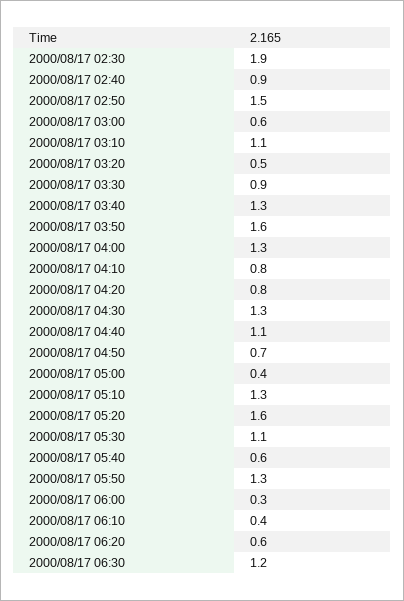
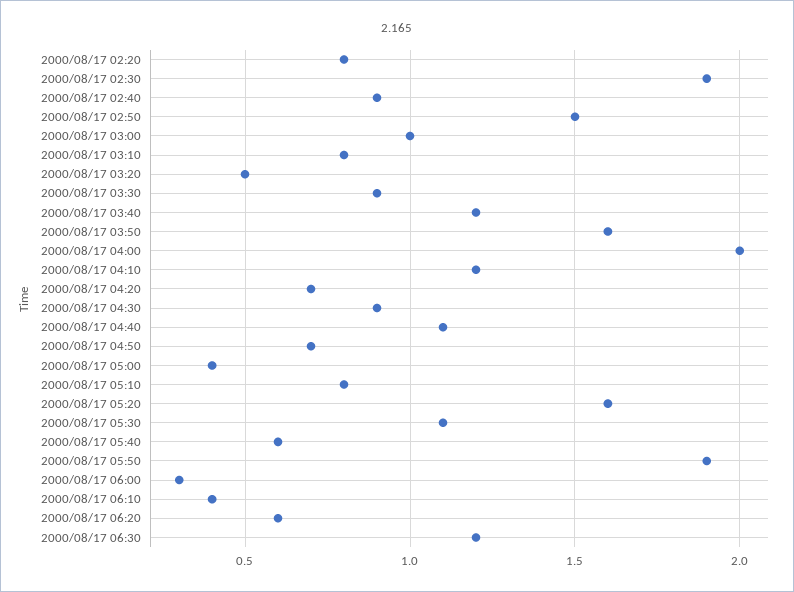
2000/08/17 03:00: 0.6 -> 1
2000/08/17 03:10: 1.1 -> 0.8
2000/08/17 03:40: 1.3 -> 1.2
2000/08/17 04:00: 1.3 -> 2
2000/08/17 04:10: 0.8 -> 1.2
2000/08/17 04:20: 0.8 -> 0.7
2000/08/17 04:30: 1.3 -> 0.9
2000/08/17 05:10: 1.3 -> 0.8
2000/08/17 05:50: 1.3 -> 1.9
2000/08/17 02:20: none -> 0.8

